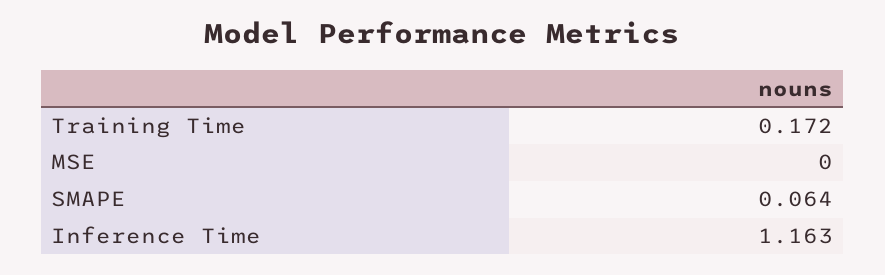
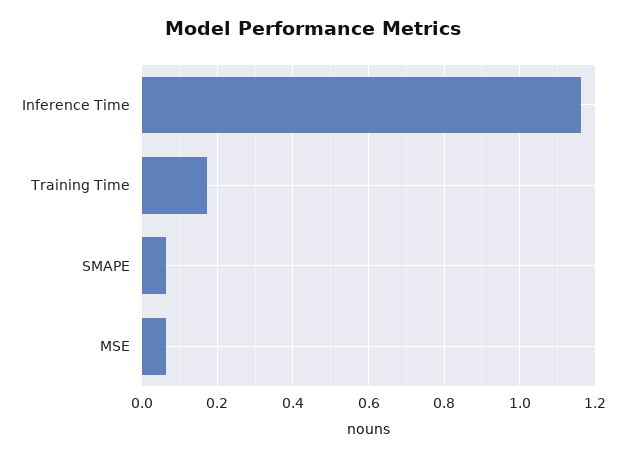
MSE: 0 -> 0.06

